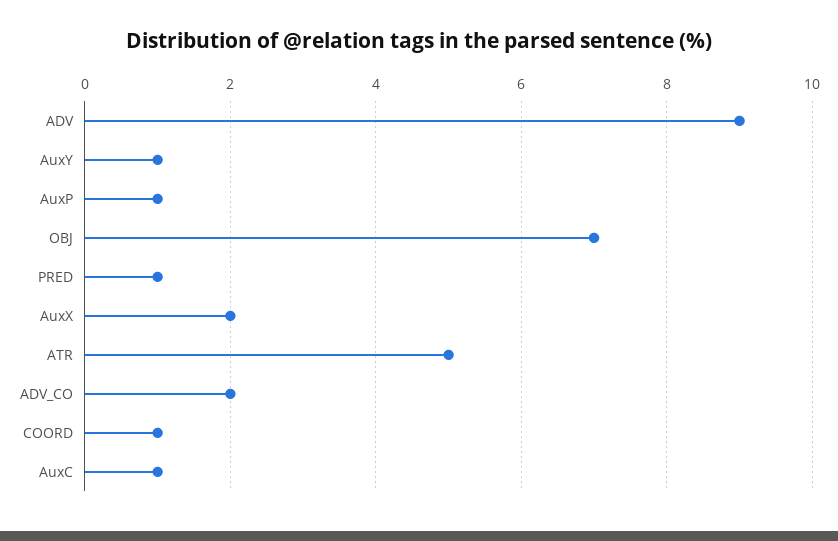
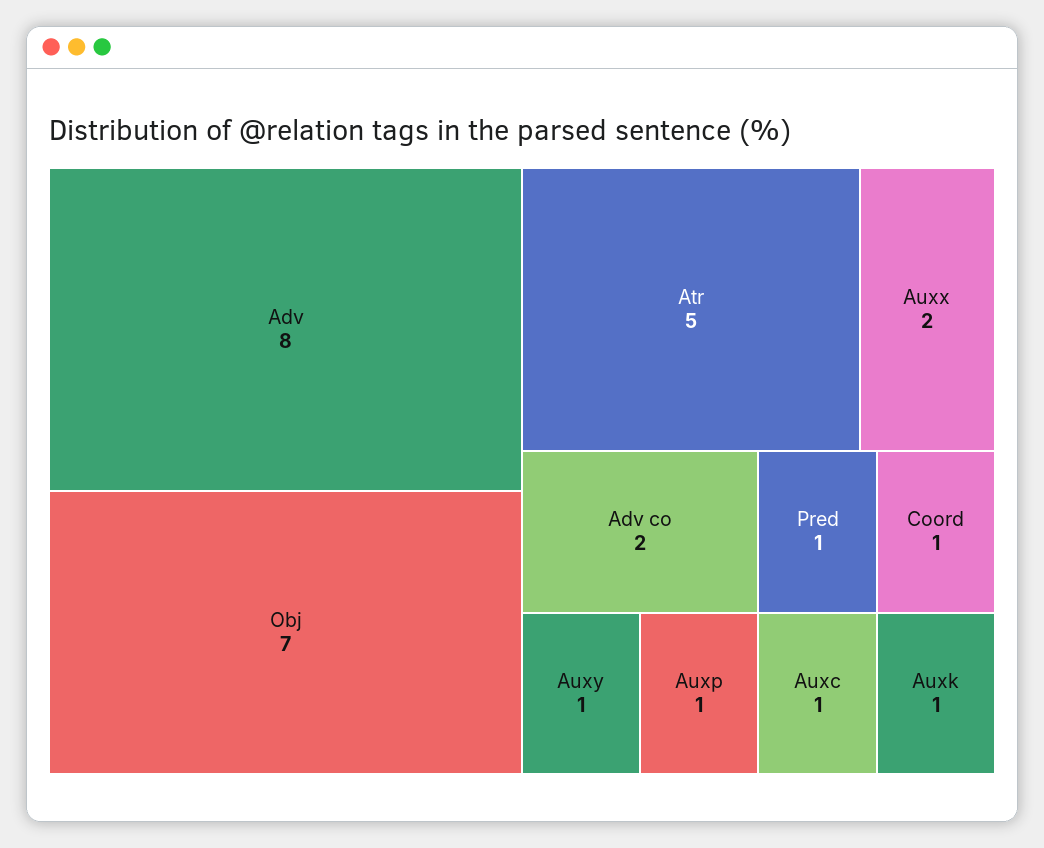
ADV: 9 -> 8
Auxk: none -> 1

